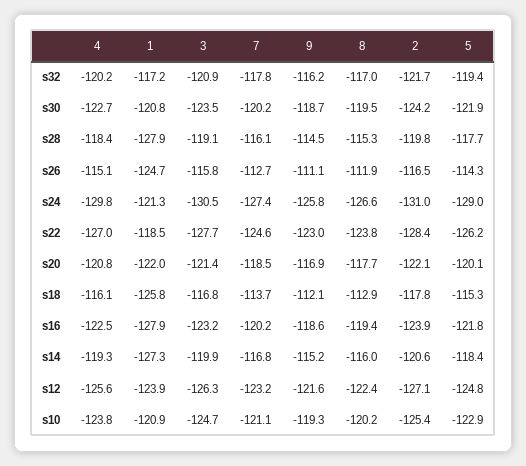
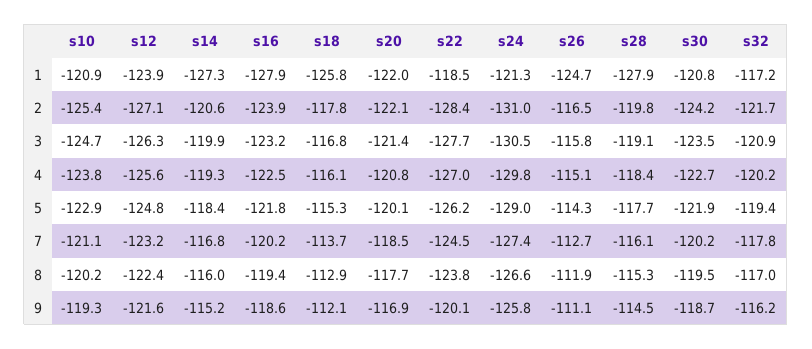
7, s22: -124.6 -> -124.5
9, s22: -123 -> -120.1

